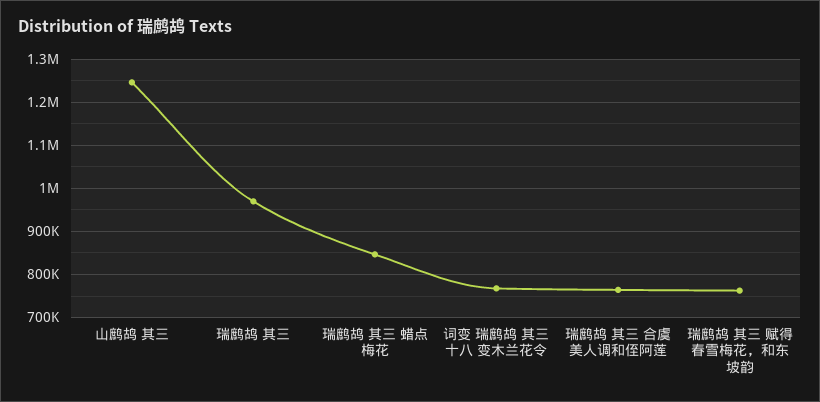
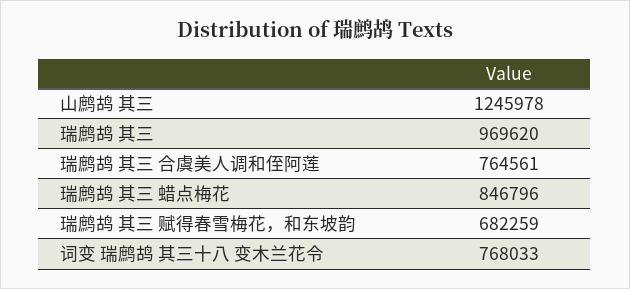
瑞鹧鸪 其三 赋得春雪梅花，和东坡韵: 760000 -> 682259

